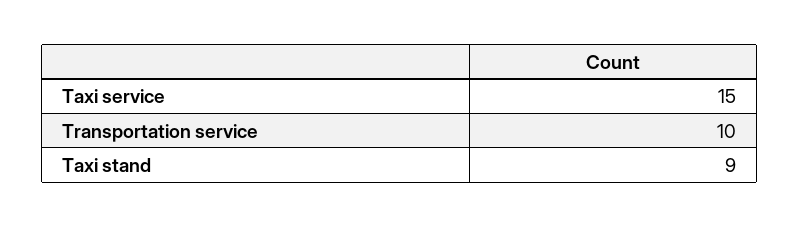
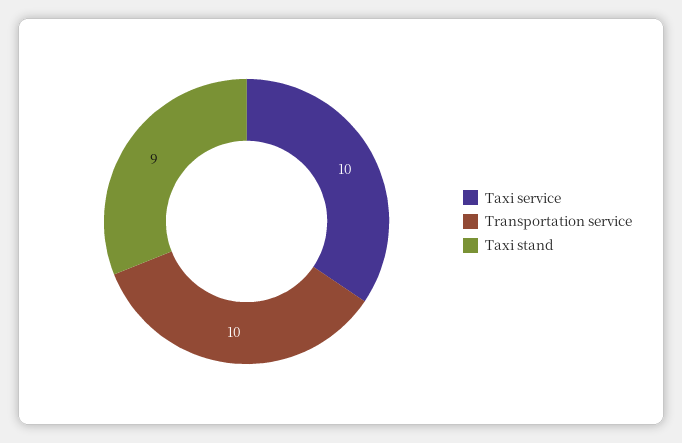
Taxi service: 15 -> 10

